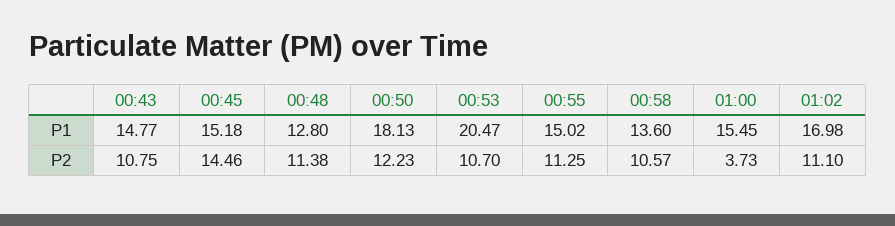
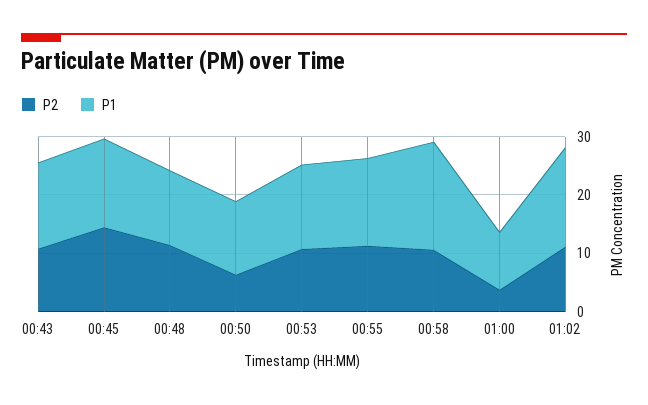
P1, 00:50: 18.13 -> 12
P1, 00:53: 20.47 -> 14
P1, 00:58: 13.6 -> 18
P1, 01:00: 15.45 -> 10
P2, 00:50: 12.23 -> 6

